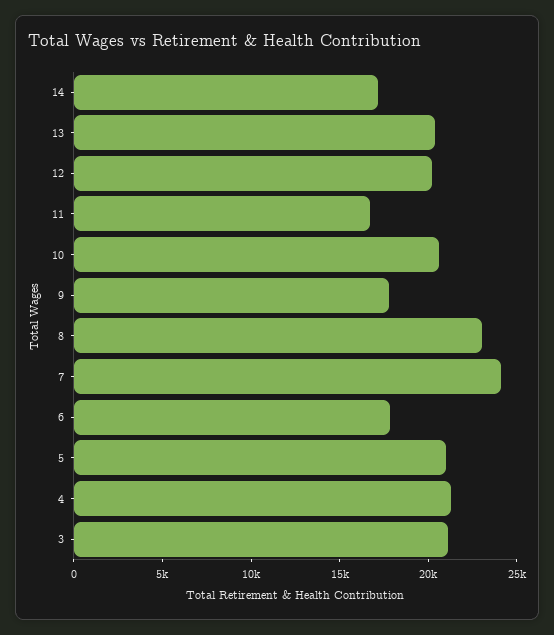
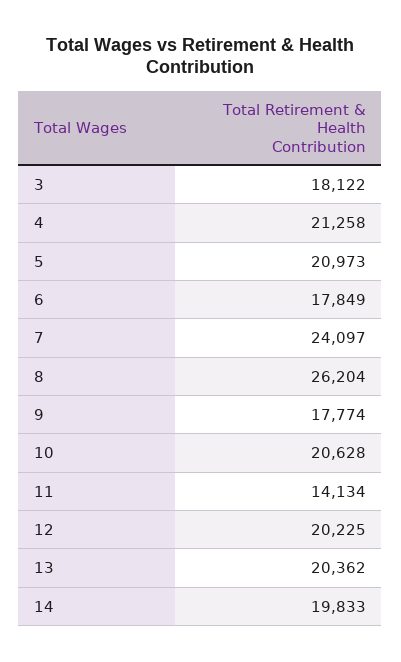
14: 17000 -> 19833
11: 17000 -> 14134
8: 23000 -> 26204
3: 21000 -> 18122

